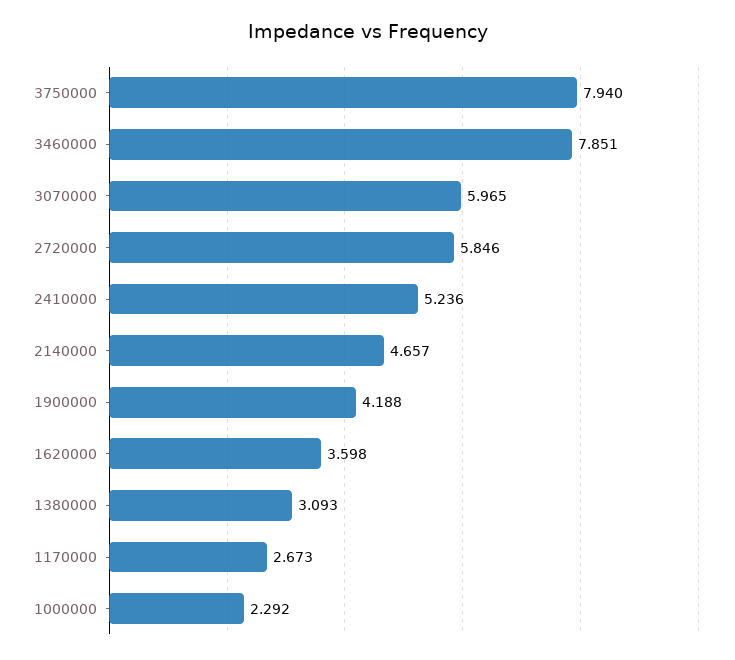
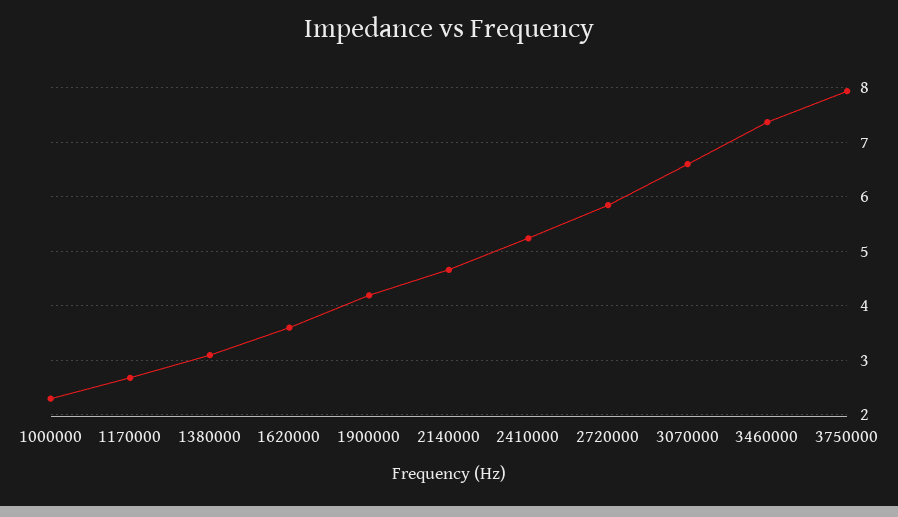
3460000: 7.851 -> 7.4
3070000: 5.965 -> 6.6

